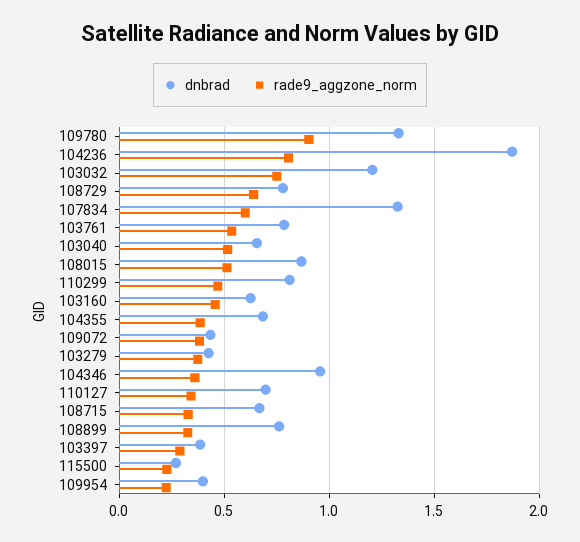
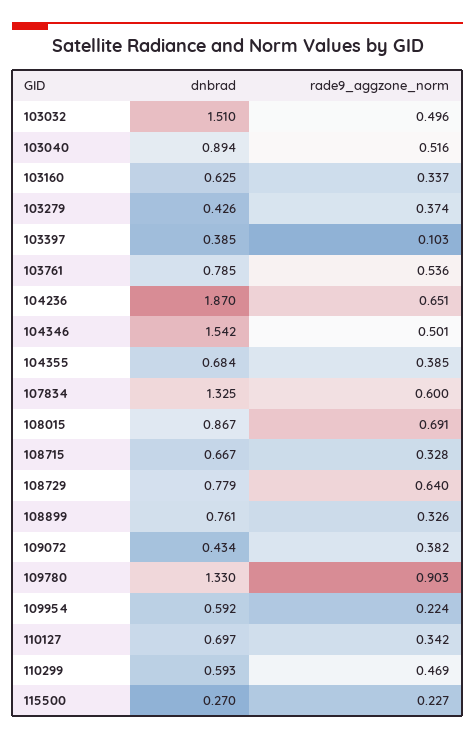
rade9_aggzone_norm, 104236: 0.8 -> 0.651
dnbrad, 103032: 1.2 -> 1.51
rade9_aggzone_norm, 103032: 0.75 -> 0.496
dnbrad, 103040: 0.65 -> 0.894
rade9_aggzone_norm, 108015: 0.5 -> 0.691
dnbrad, 110299: 0.8 -> 0.593
rade9_aggzone_norm, 103160: 0.45 -> 0.337
dnbrad, 104346: 0.95 -> 1.542
rade9_aggzone_norm, 104346: 0.35 -> 0.501
rade9_aggzone_norm, 103397: 0.3 -> 0.103
dnbrad, 109954: 0.4 -> 0.592

